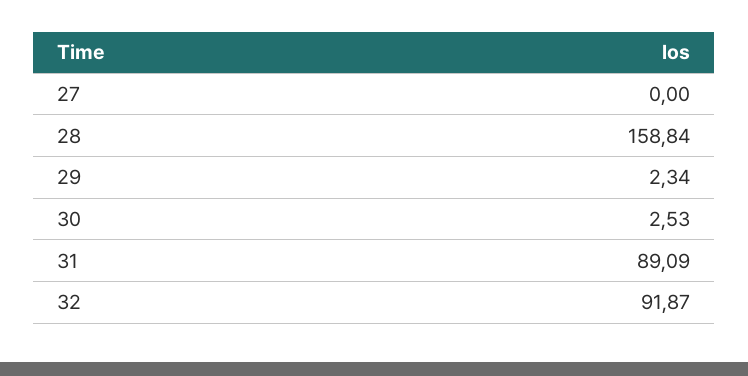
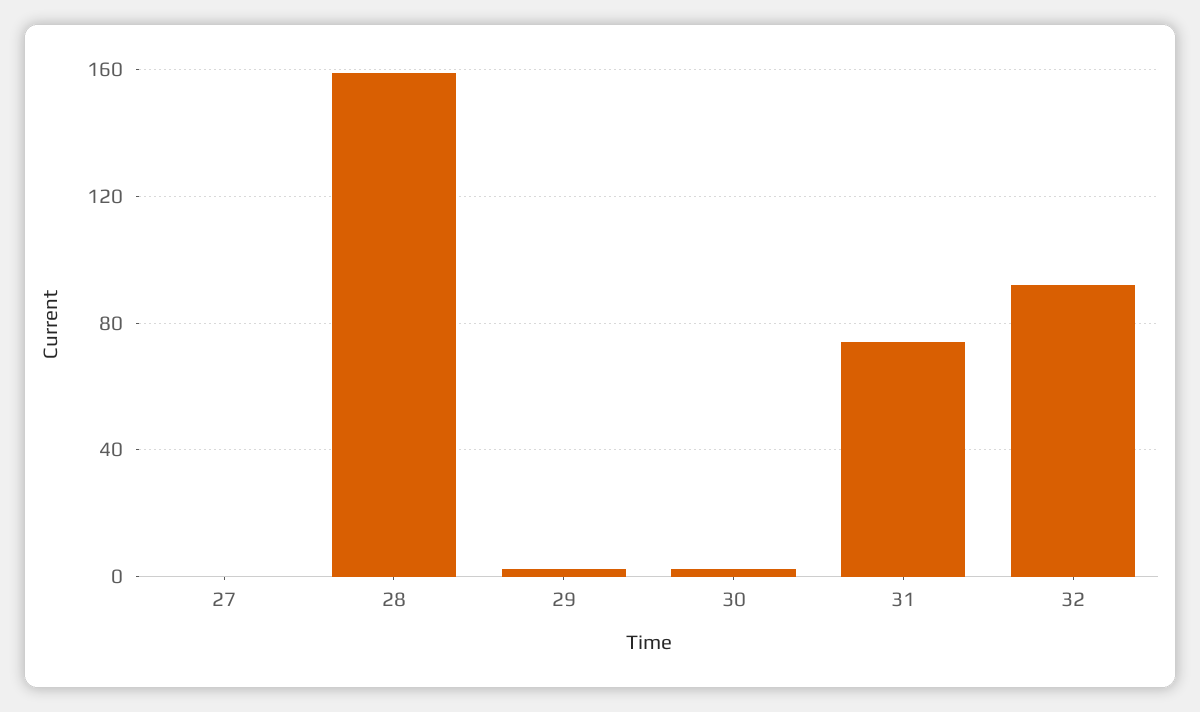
31: 89.09 -> 75

